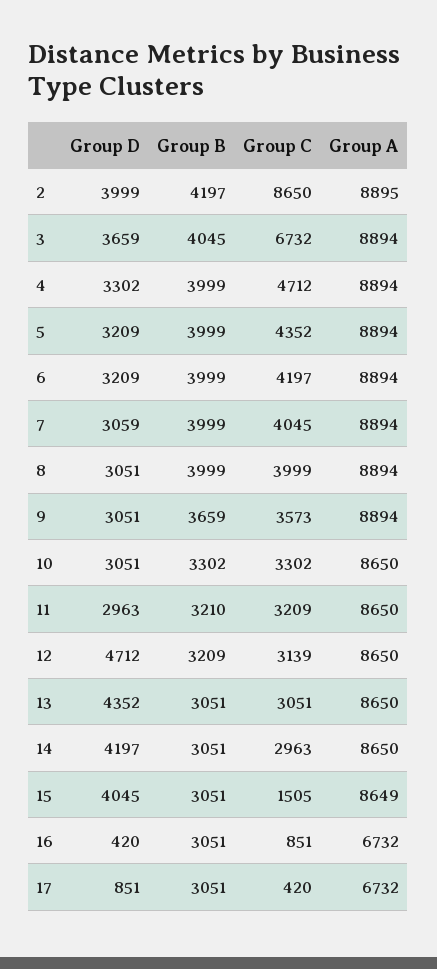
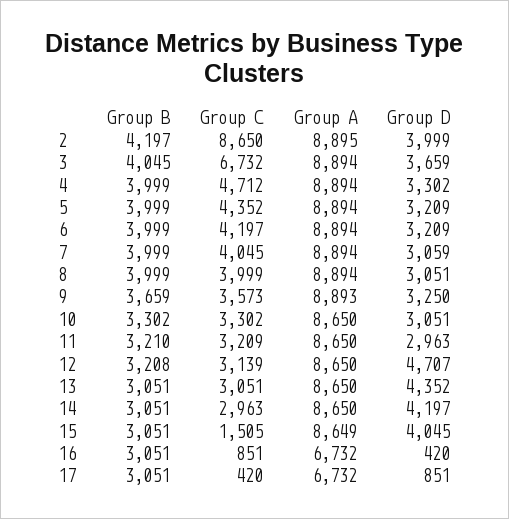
Group D, 9: 3051 -> 3250
Group A, 9: 8894 -> 8893
Group D, 12: 4712 -> 4707
Group B, 12: 3209 -> 3208

